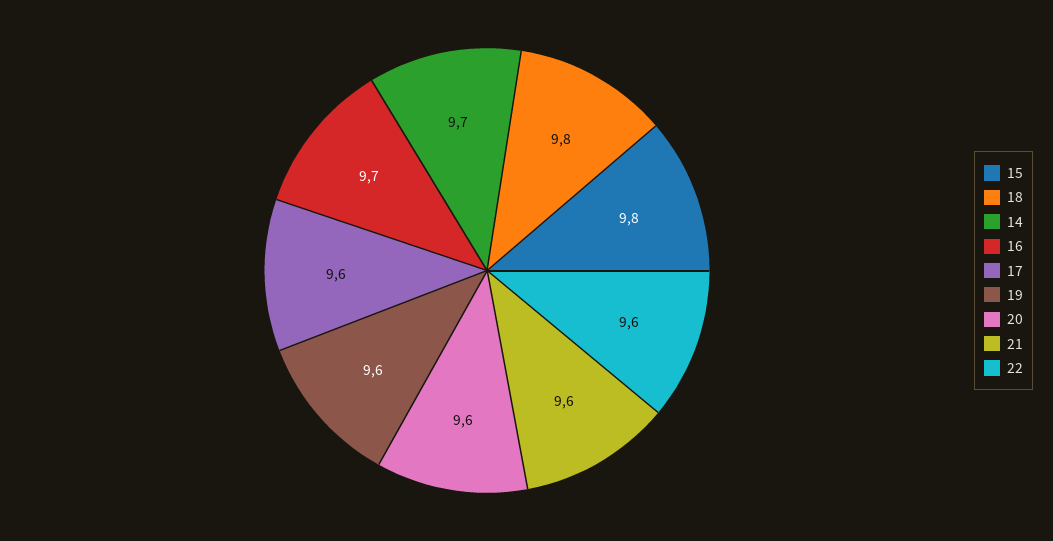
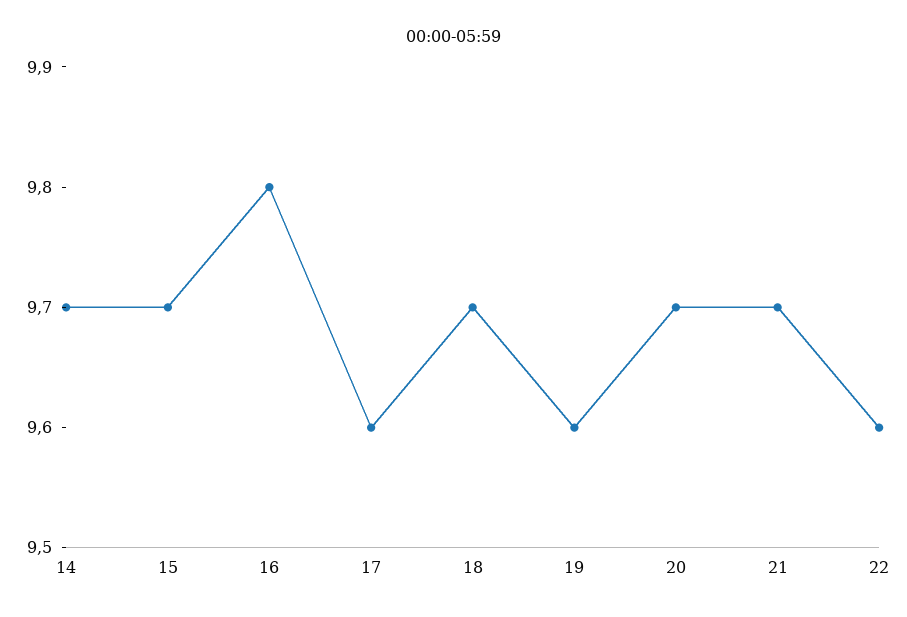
15: 9.8 -> 9.7
18: 9.8 -> 9.7
16: 9.7 -> 9.8
20: 9.6 -> 9.7
21: 9.6 -> 9.7

